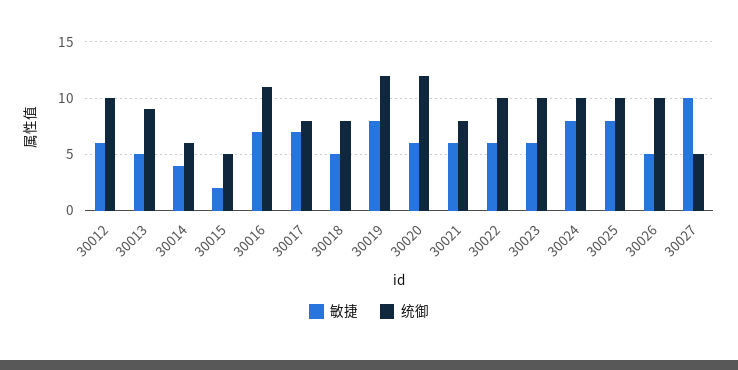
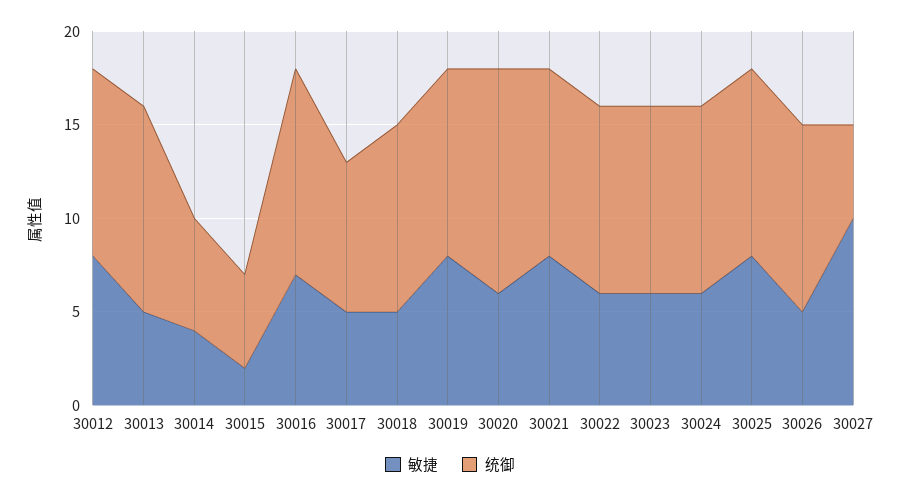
敏捷, 30012: 6 -> 8
统御, 30013: 9 -> 11
敏捷, 30017: 7 -> 5
统御, 30018: 8 -> 10
统御, 30019: 12 -> 10
敏捷, 30021: 6 -> 8
统御, 30021: 8 -> 10
敏捷, 30024: 8 -> 6

